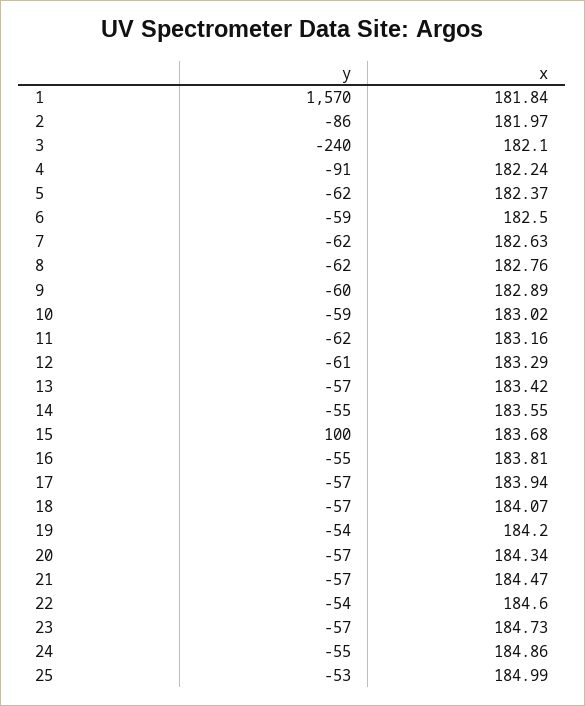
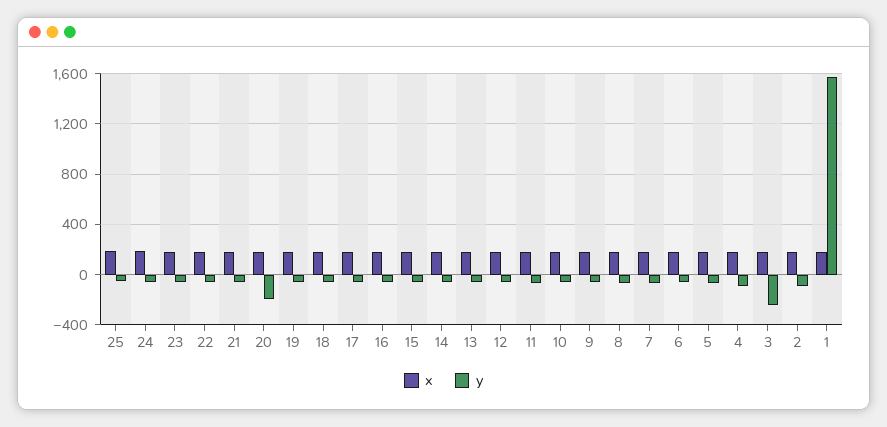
y, 15: 100 -> -50
y, 20: -57 -> -200

